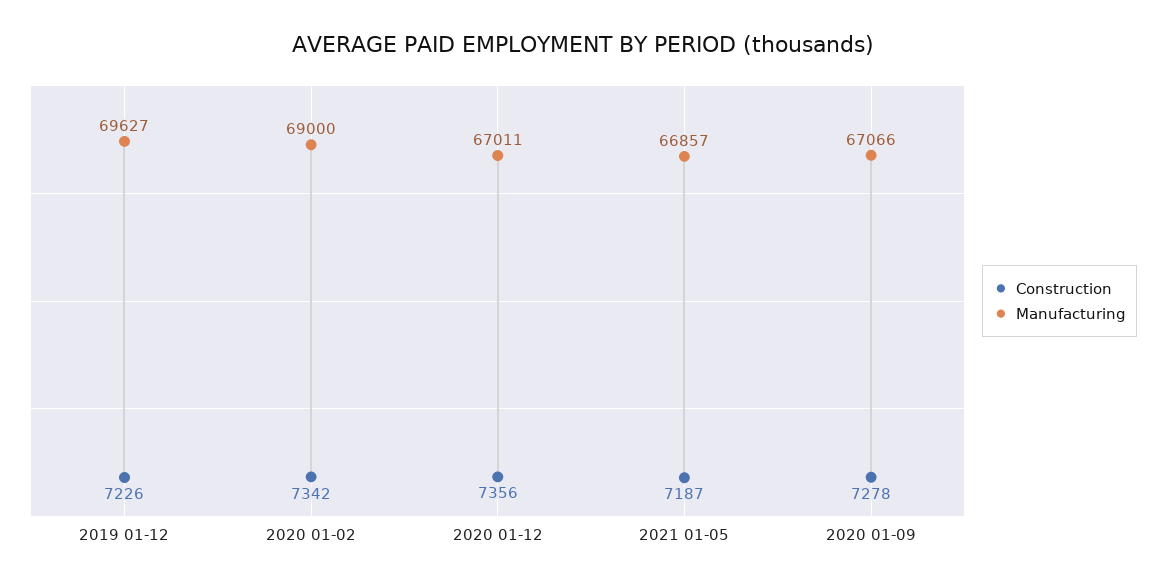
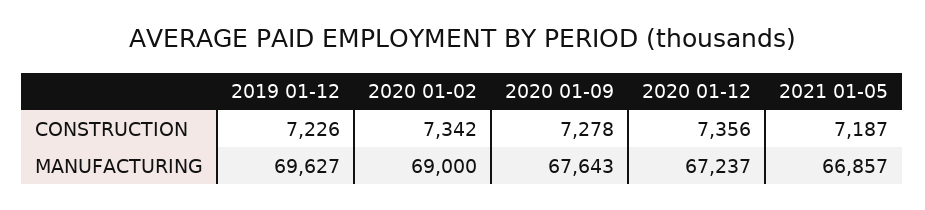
Manufacturing, 2020 01-12: 67011 -> 67237
Manufacturing, 2020 01-09: 67066 -> 67643

